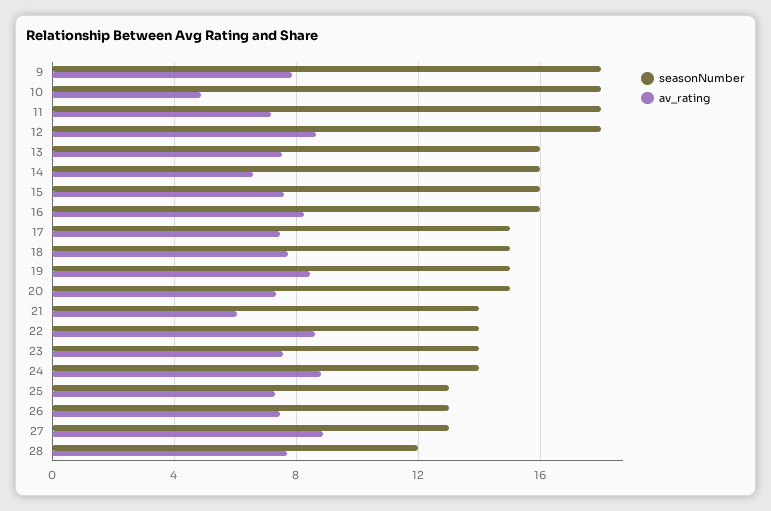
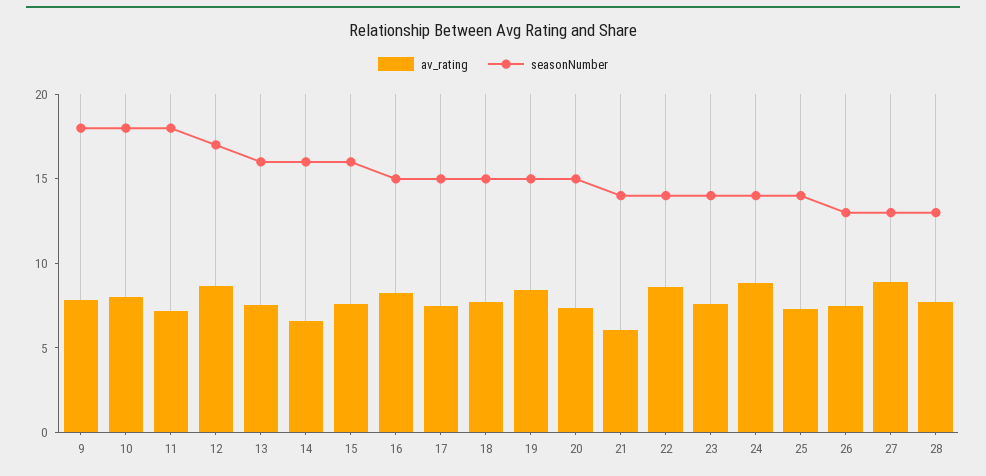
av_rating, 10: 5 -> 8
seasonNumber, 12: 18 -> 17
seasonNumber, 16: 16 -> 15
seasonNumber, 25: 13 -> 14
seasonNumber, 28: 12 -> 13

